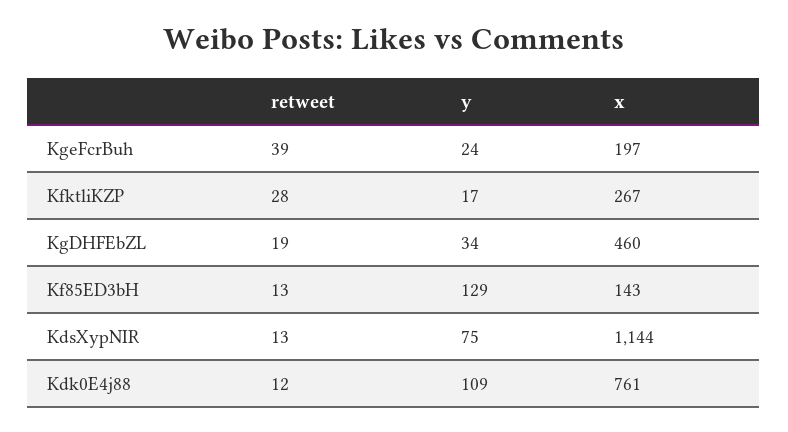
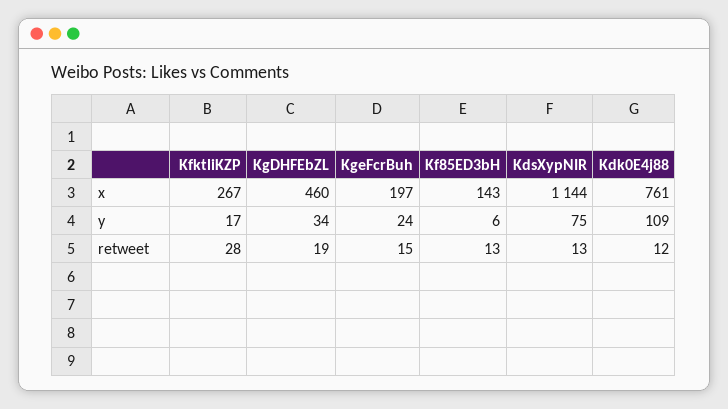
retweet, KgeFcrBuh: 39 -> 15
y, Kf85ED3bH: 129 -> 6

